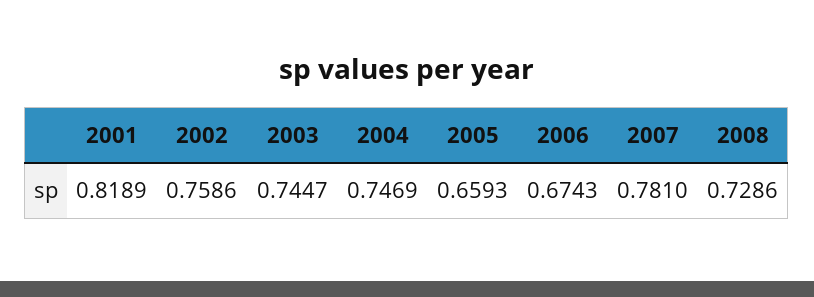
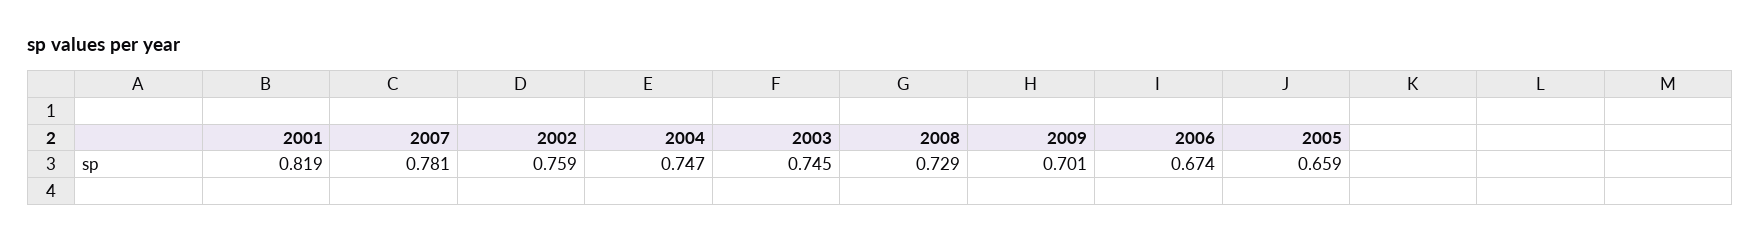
2009: none -> 0.701

